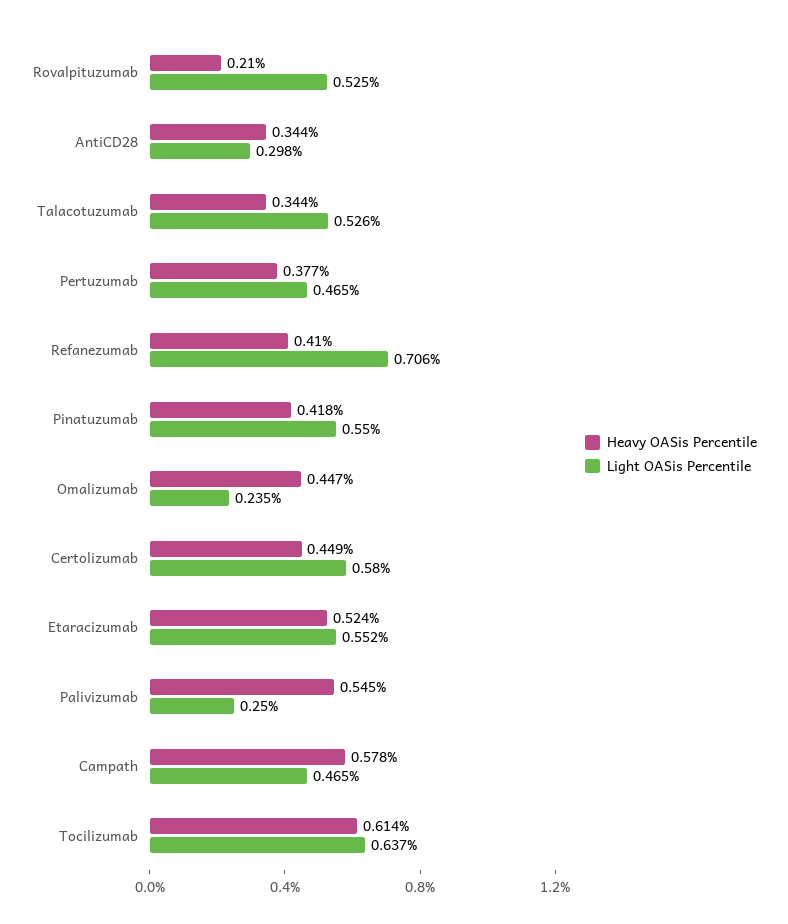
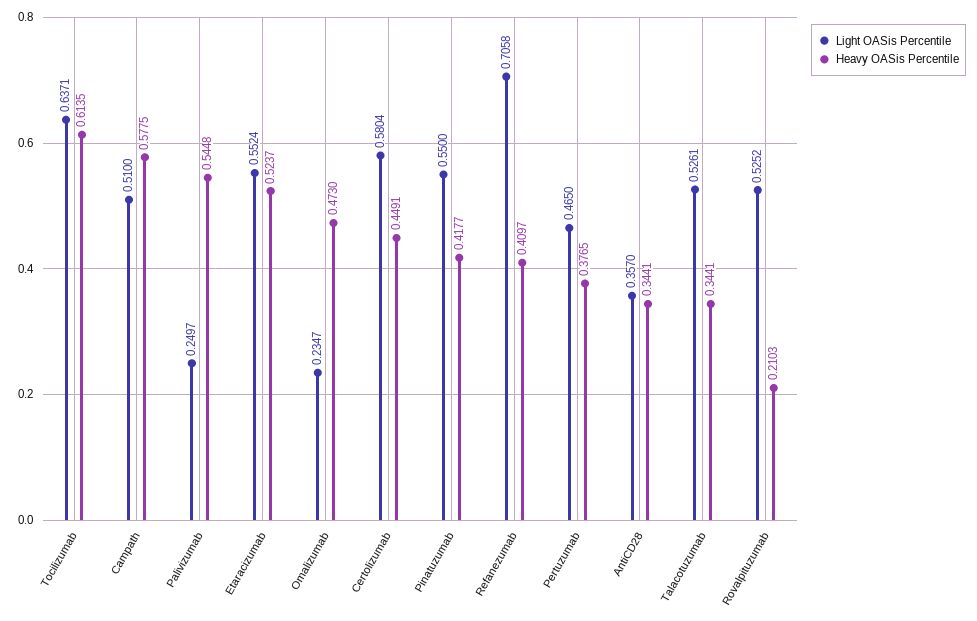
Light OASis Percentile, AntiCD28: 0.298 -> 0.357
Heavy OASis Percentile, Omalizumab: 0.447 -> 0.473
Light OASis Percentile, Campath: 0.465 -> 0.51

